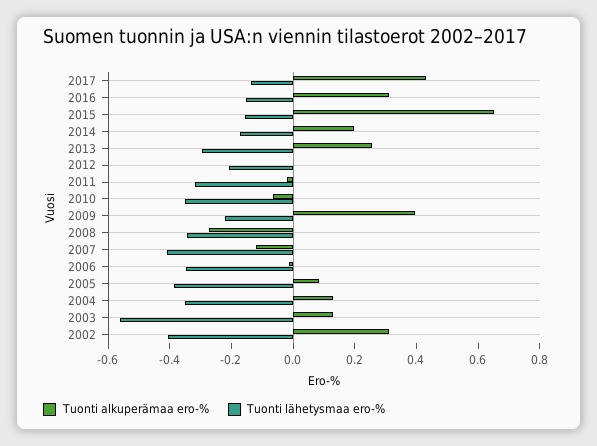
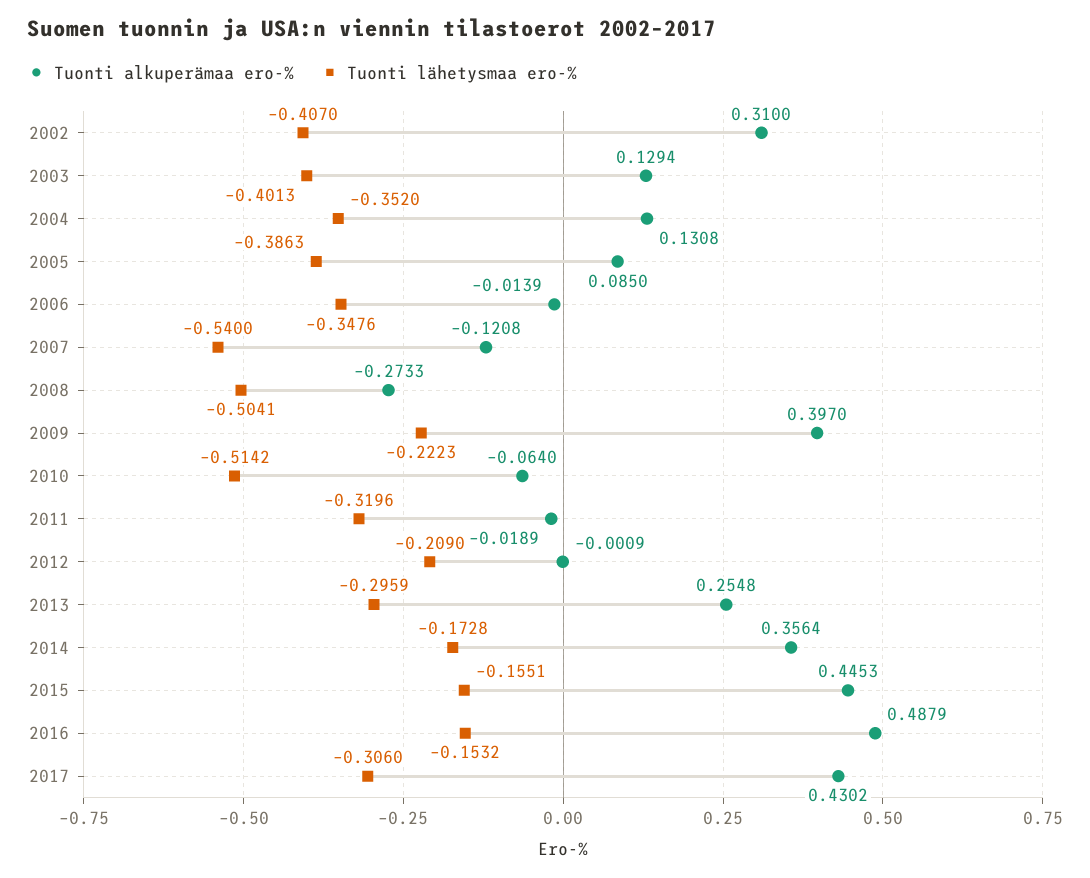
Tuonti lähetysmaa ero-%, 2017: -0.15 -> -0.306
Tuonti alkuperämaa ero-%, 2016: 0.3 -> 0.4879
Tuonti alkuperämaa ero-%, 2015: 0.65 -> 0.4453
Tuonti alkuperämaa ero-%, 2014: 0.2 -> 0.3564
Tuonti lähetysmaa ero-%, 2010: -0.35 -> -0.5142
Tuonti lähetysmaa ero-%, 2008: -0.35 -> -0.5041
Tuonti lähetysmaa ero-%, 2007: -0.4 -> -0.54
Tuonti lähetysmaa ero-%, 2003: -0.55 -> -0.4013

